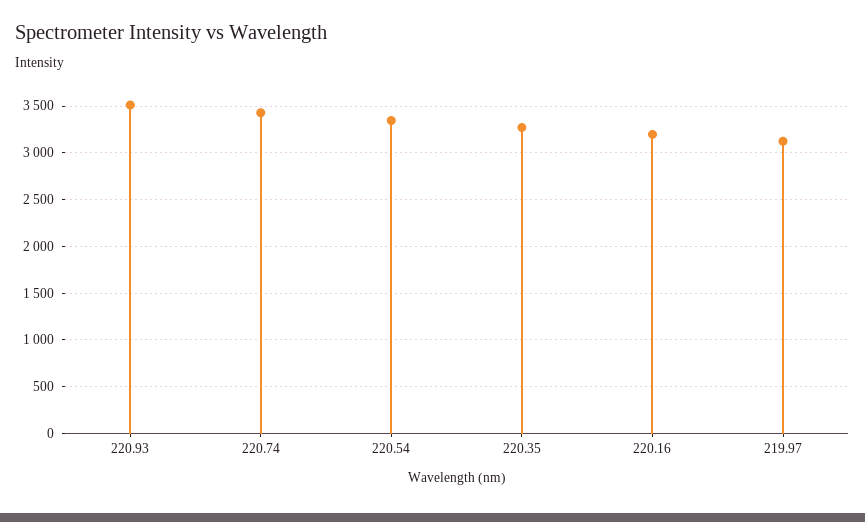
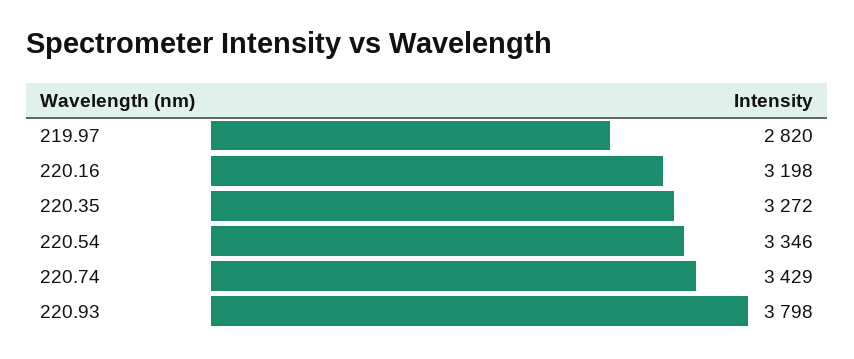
220.93: 3500 -> 3798
219.97: 3100 -> 2820

